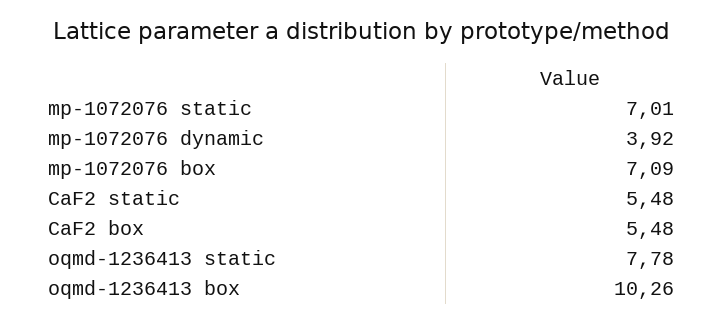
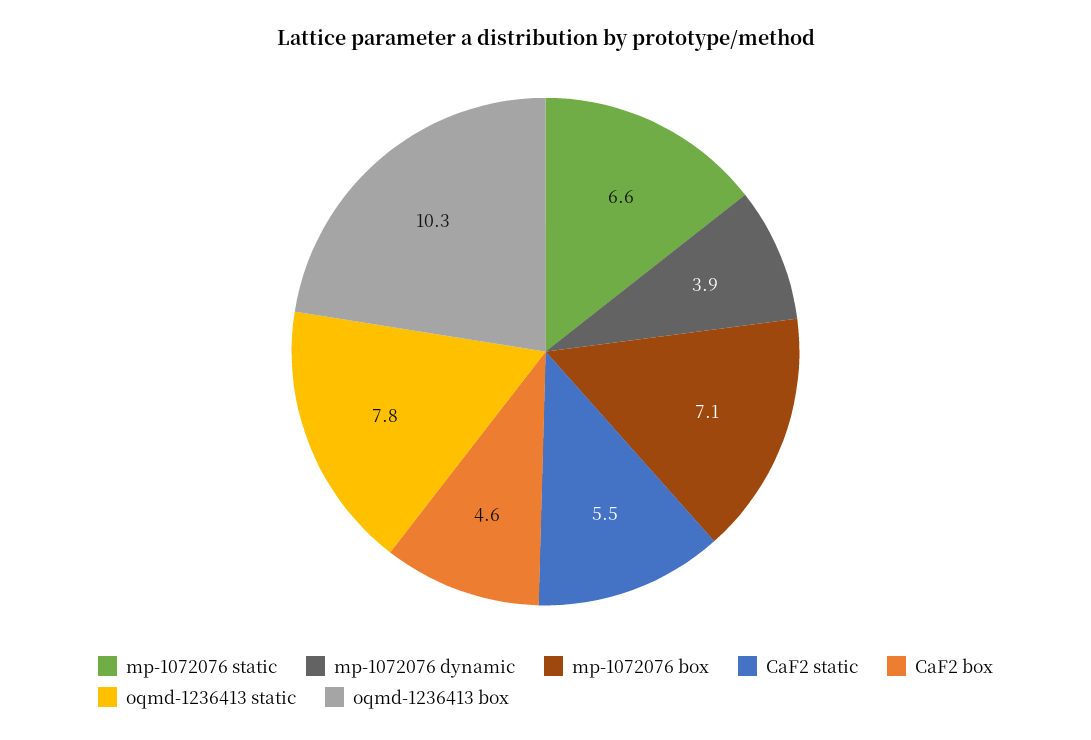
mp-1072076 static: 7.01 -> 6.6
CaF2 box: 5.48 -> 4.6

